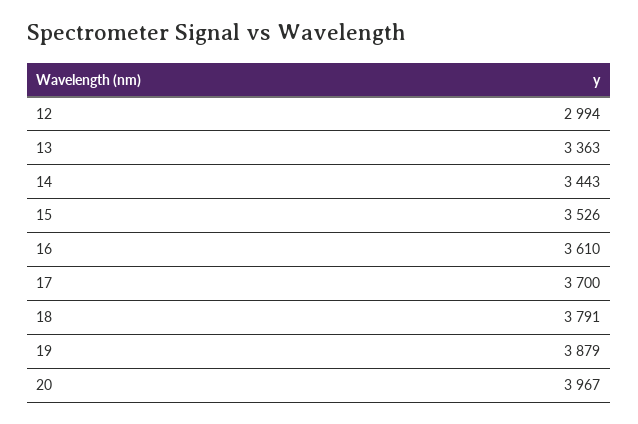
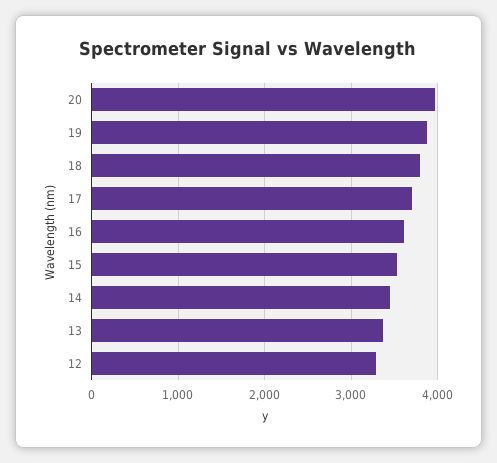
12: 2994 -> 3300

